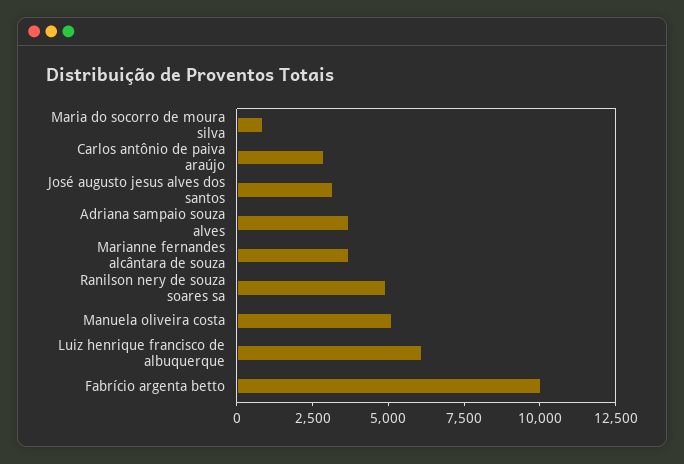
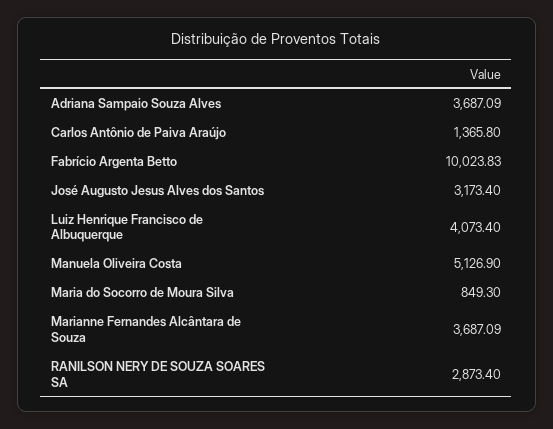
Carlos antônio de paiva araújo: 3000 -> 1365.8
Ranilson nery de souza soares sa: 5000 -> 2873.4
Luiz henrique francisco de albuquerque: 6000 -> 4073.4

